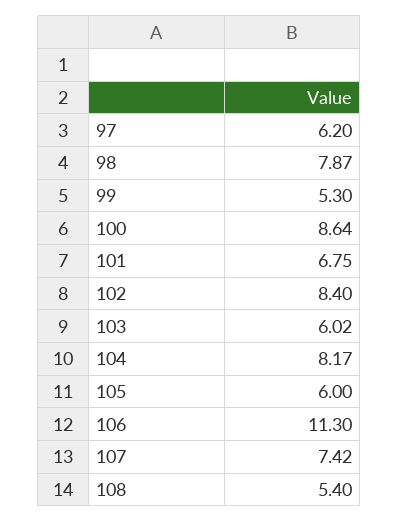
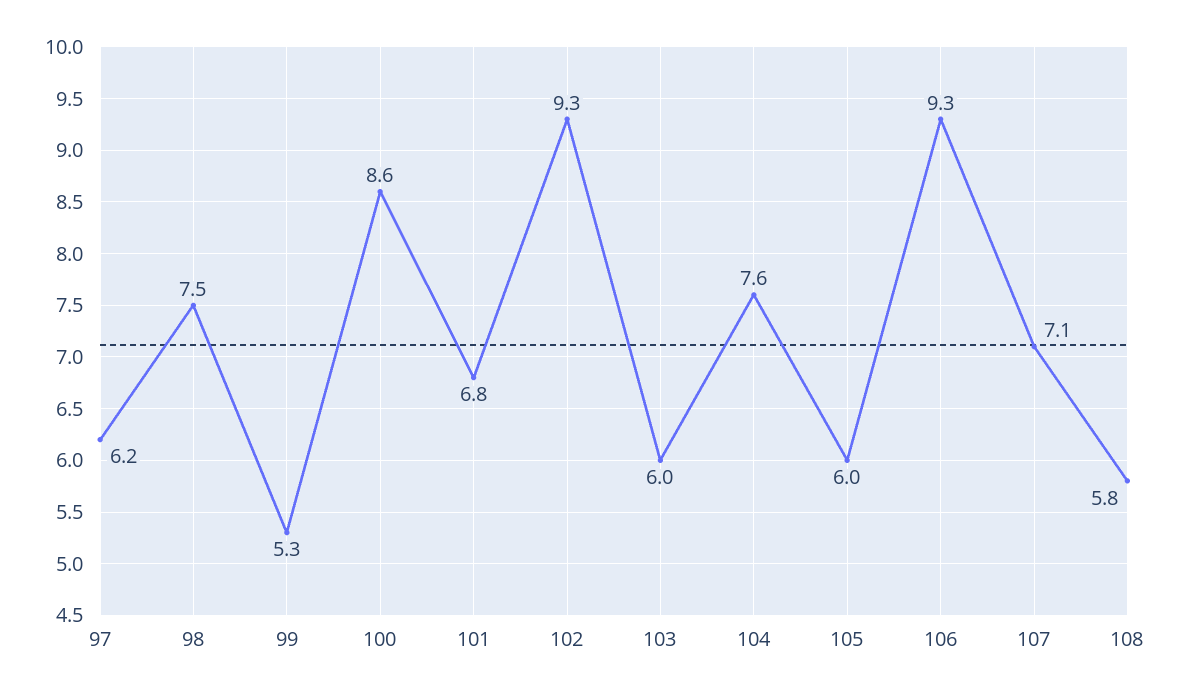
98: 7.87 -> 7.5
102: 8.4 -> 9.3
104: 8.17 -> 7.6
106: 11.3 -> 9.3
107: 7.42 -> 7.1
108: 5.4 -> 5.8

